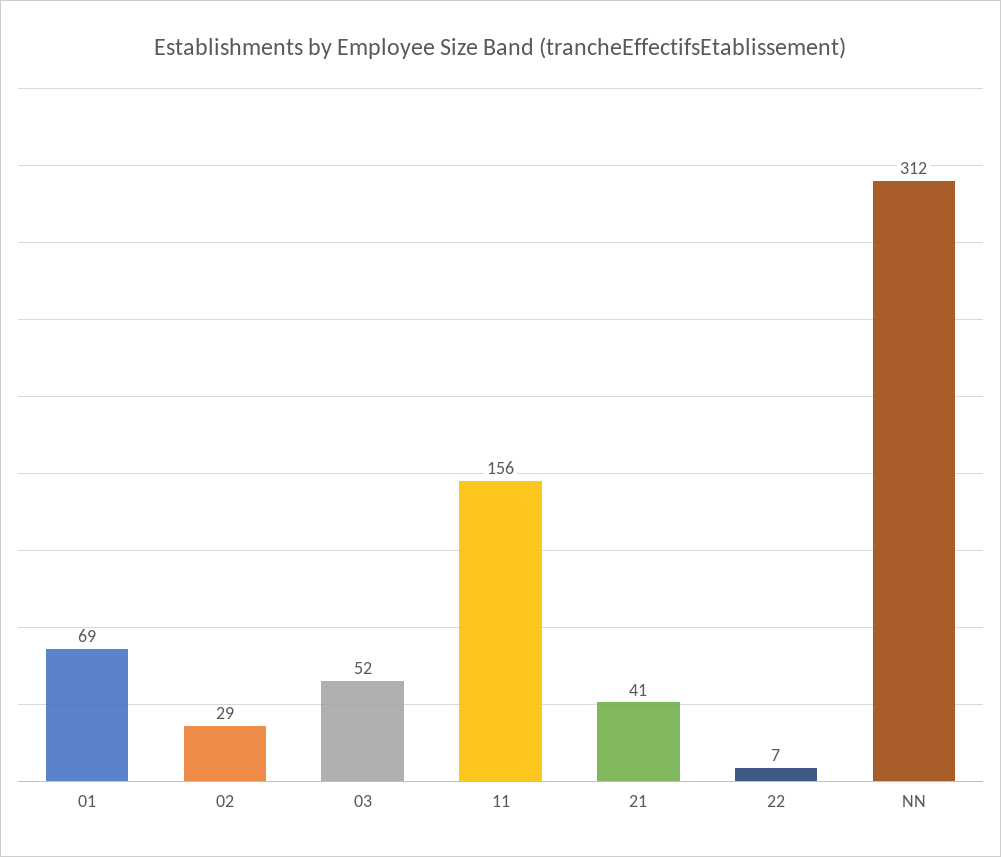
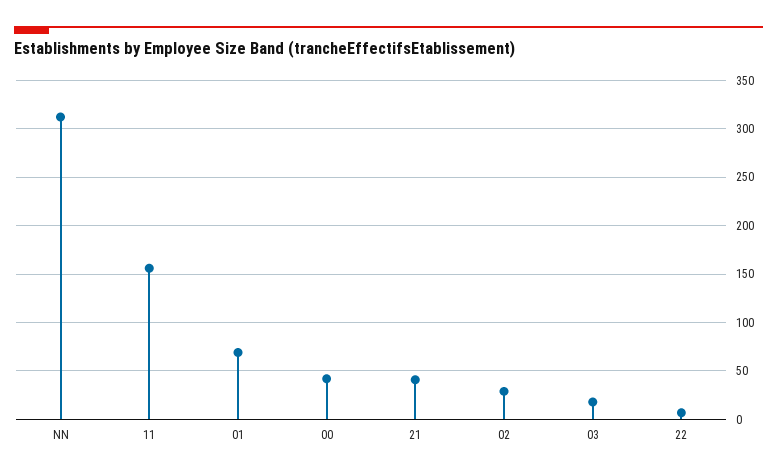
03: 52 -> 20
00: none -> 40

